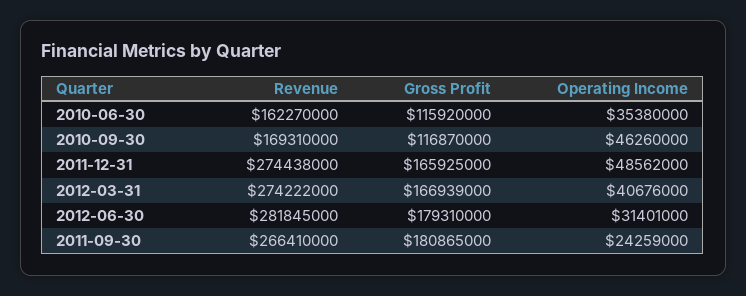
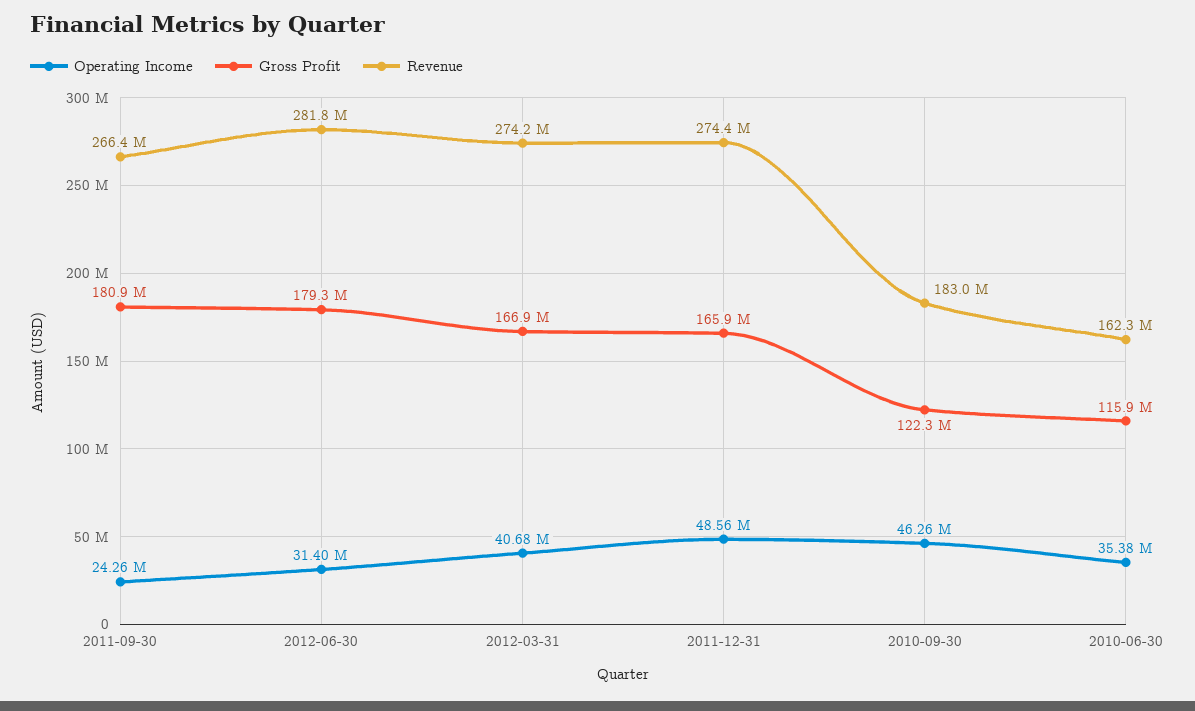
Revenue, 2010-09-30: 169310000 -> 183000000
Gross Profit, 2010-09-30: 116870000 -> 122300000

